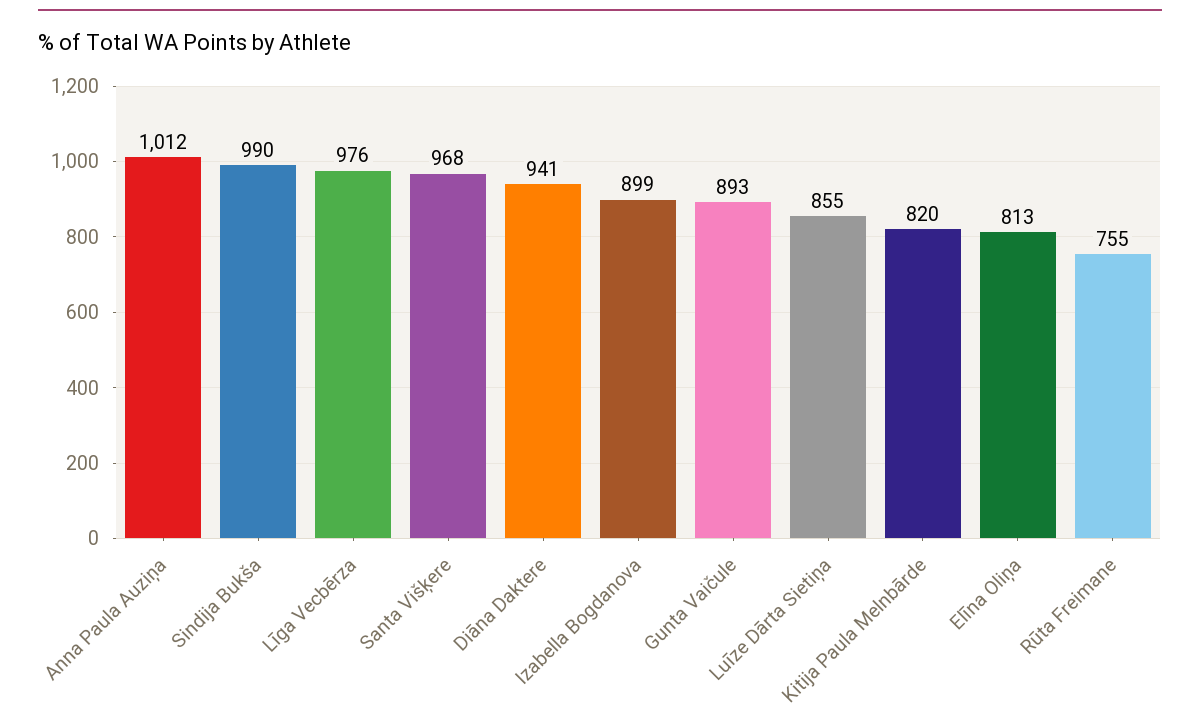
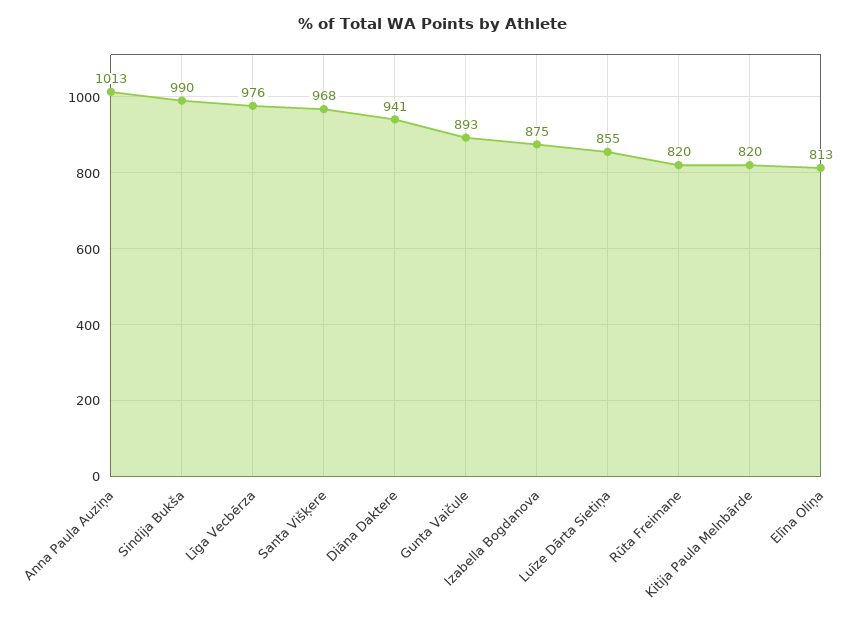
Anna Paula Auziņa: 1012 -> 1013
Izabella Bogdanova: 899 -> 875
Rūta Freimane: 755 -> 820

